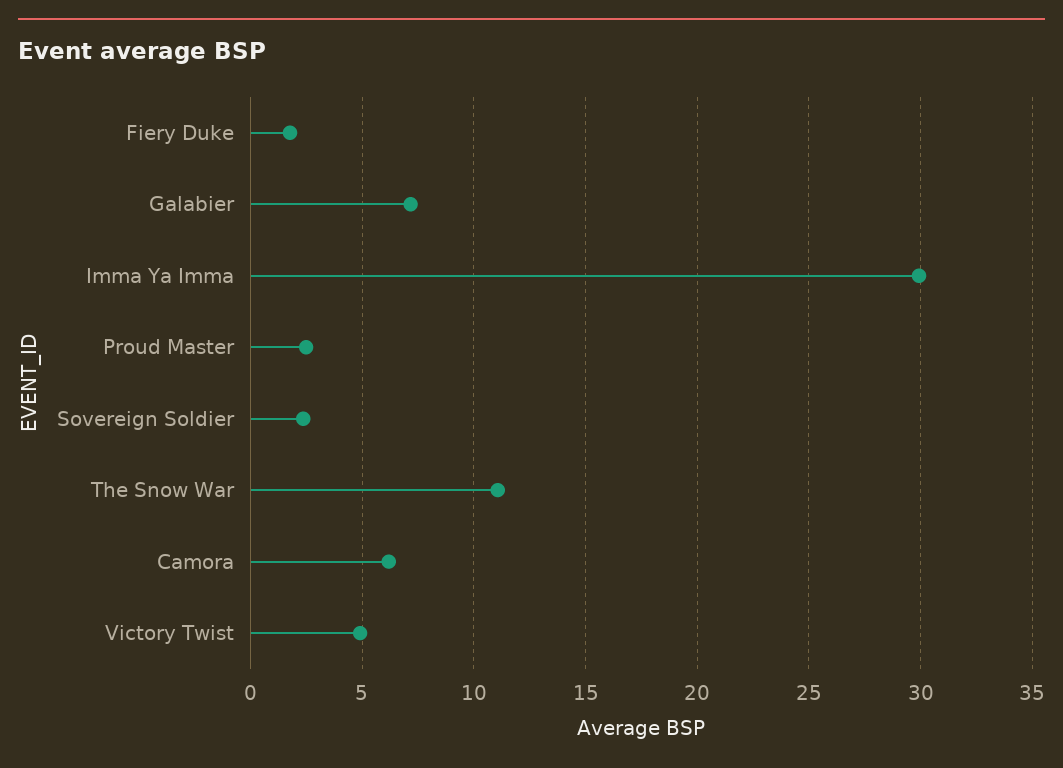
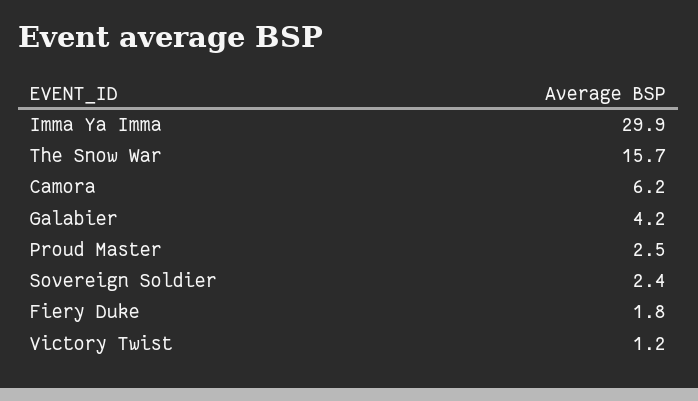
Galabier: 7 -> 4.2
The Snow War: 11 -> 15.7
Victory Twist: 5 -> 1.2

